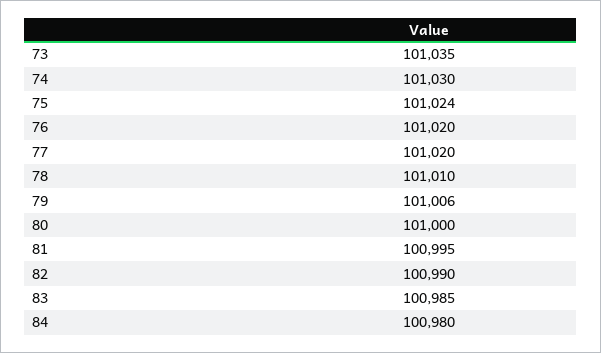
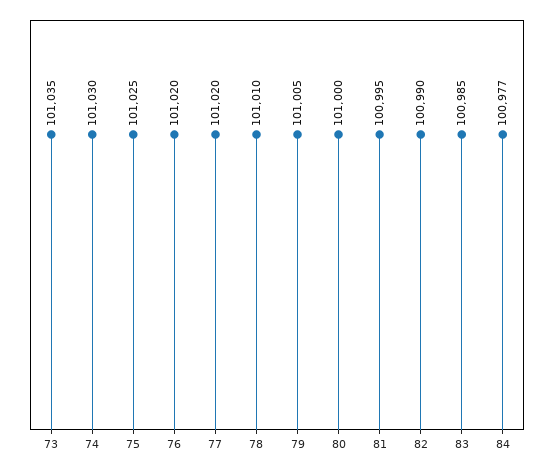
75: 101024 -> 101025
79: 101006 -> 101005
84: 100980 -> 100977

